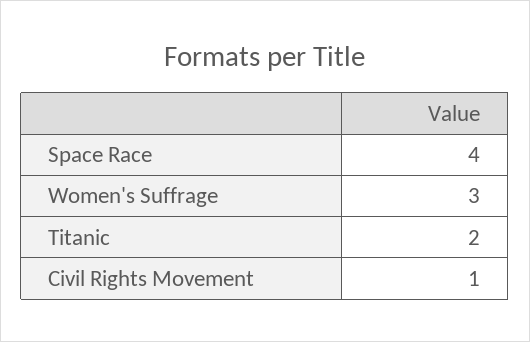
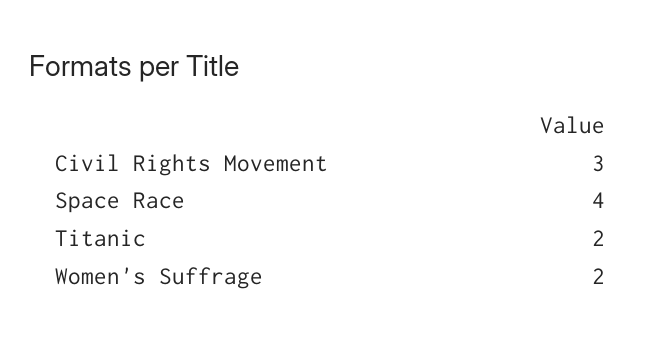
Women's Suffrage: 3 -> 2
Civil Rights Movement: 1 -> 3

